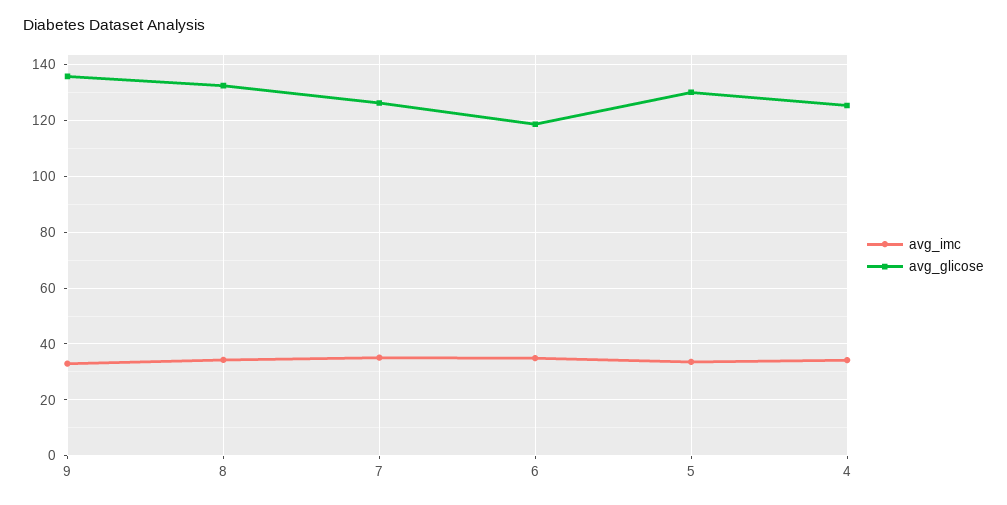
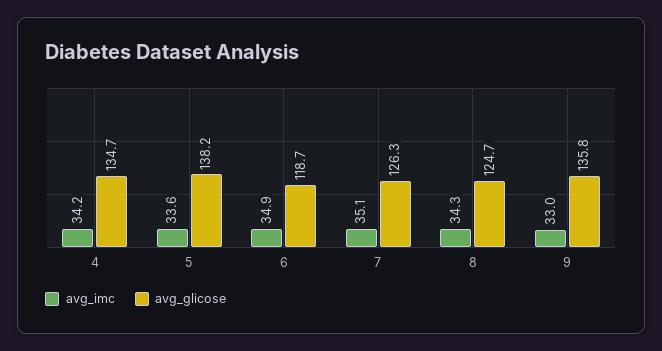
avg_glicose, 8: 132.5 -> 124.7
avg_glicose, 5: 130 -> 138.2
avg_glicose, 4: 125 -> 134.7

